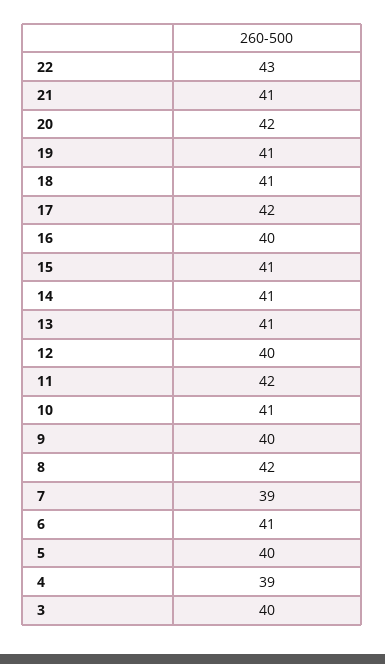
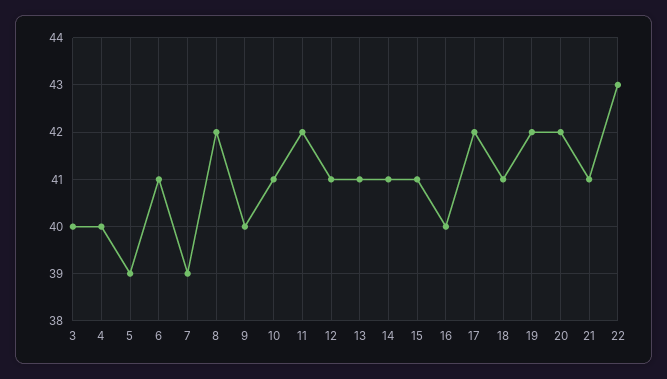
19: 41 -> 42
12: 40 -> 41
5: 40 -> 39
4: 39 -> 40

